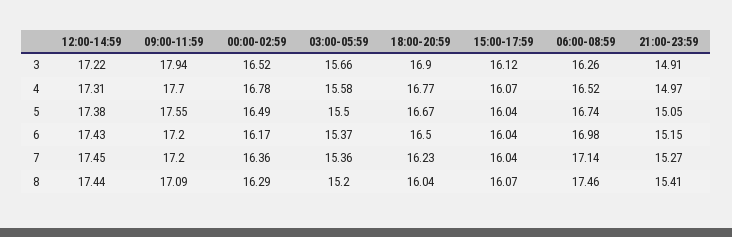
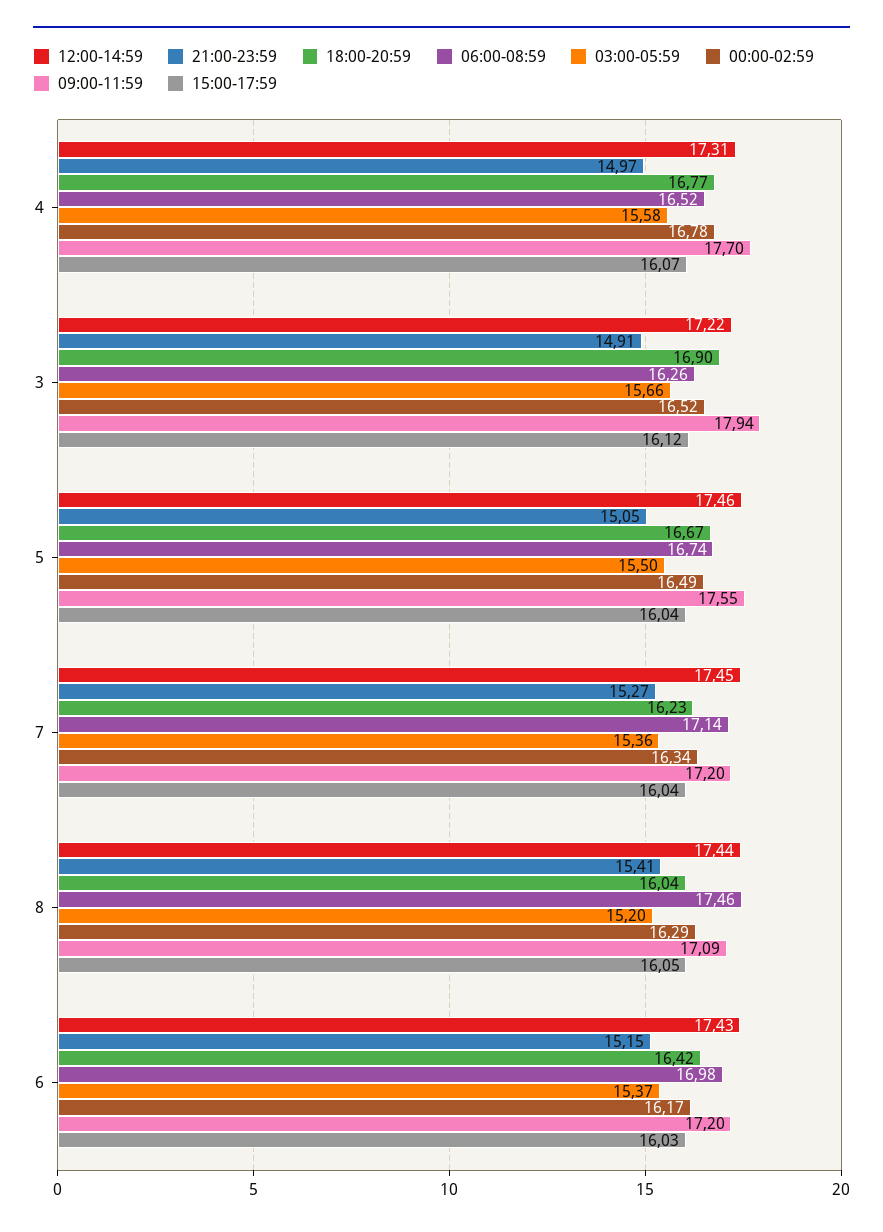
12:00-14:59, 5: 17.38 -> 17.46
18:00-20:59, 6: 16.5 -> 16.42
15:00-17:59, 6: 16.04 -> 16.03
00:00-02:59, 7: 16.36 -> 16.34
15:00-17:59, 8: 16.07 -> 16.05

